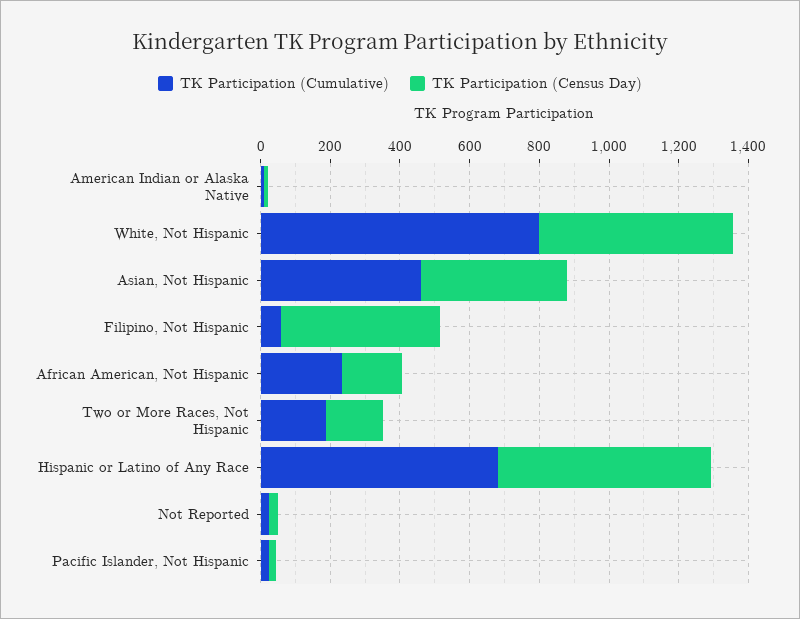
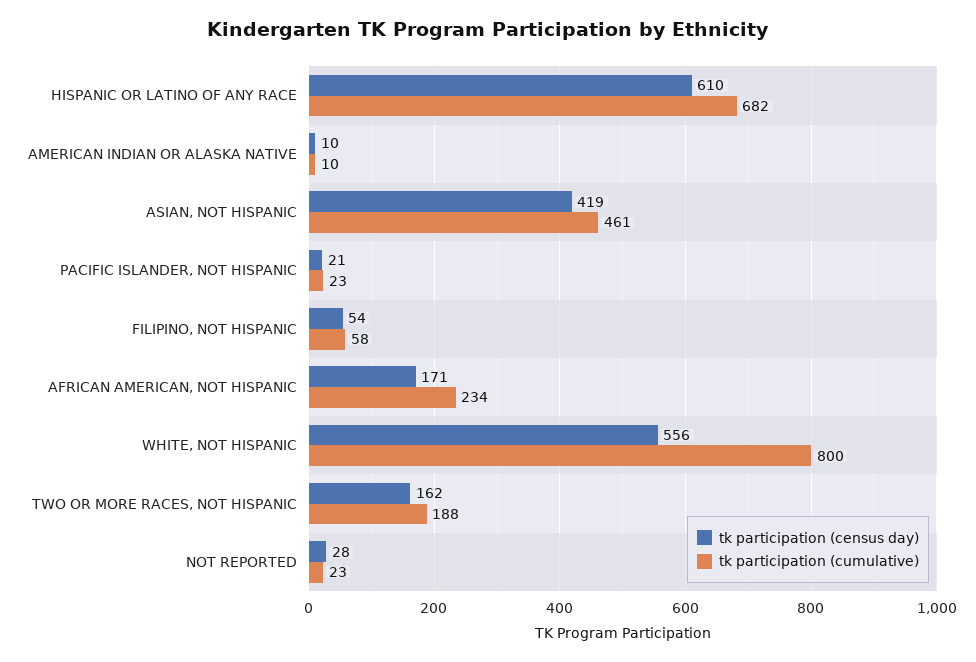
TK Participation (Census Day), Filipino, Not Hispanic: 450 -> 54

